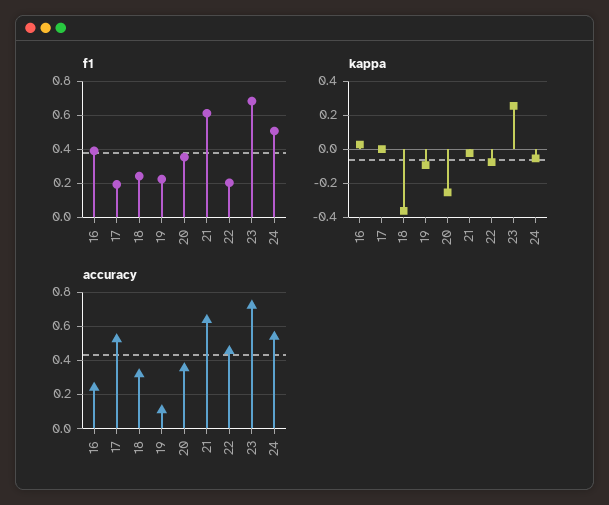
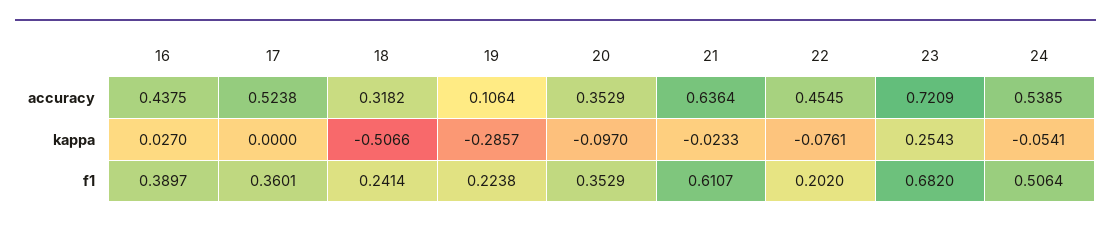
f1, 17: 0.2 -> 0.3601
kappa, 18: -0.35 -> -0.5066
kappa, 19: -0.1 -> -0.2857
kappa, 20: -0.25 -> -0.097
accuracy, 16: 0.25 -> 0.4375

